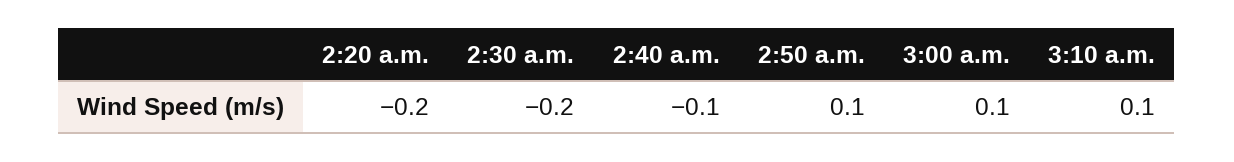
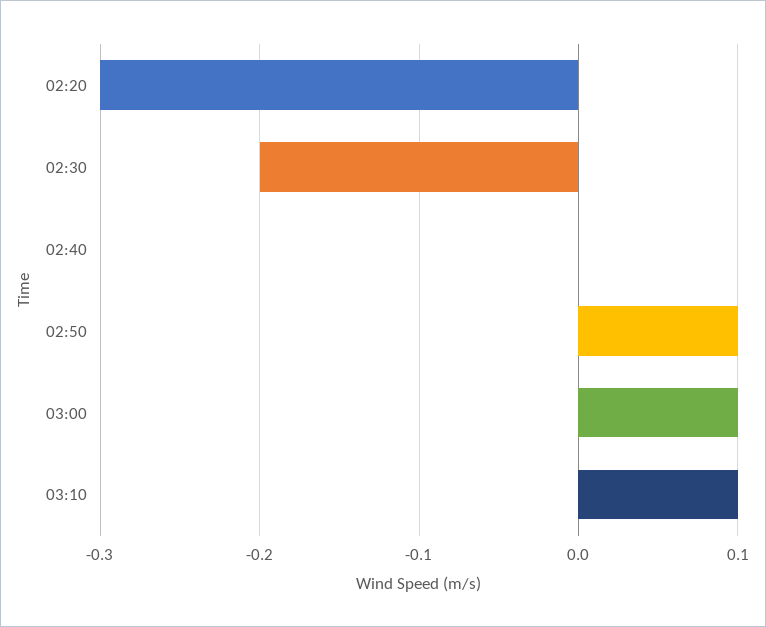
2:20 a.m.: -0.2 -> -0.3
2:40 a.m.: -0.1 -> 0

